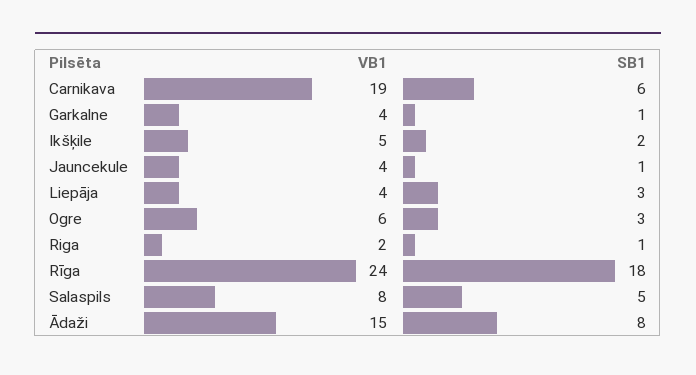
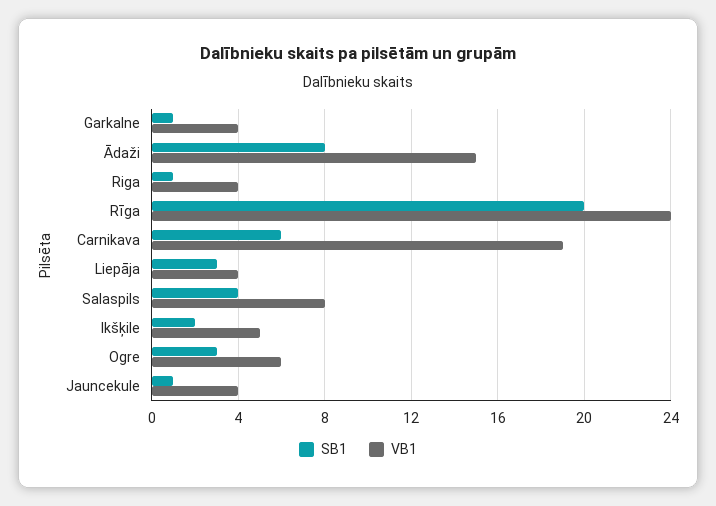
VB1, Riga: 2 -> 4
SB1, Rīga: 18 -> 20
SB1, Salaspils: 5 -> 4

